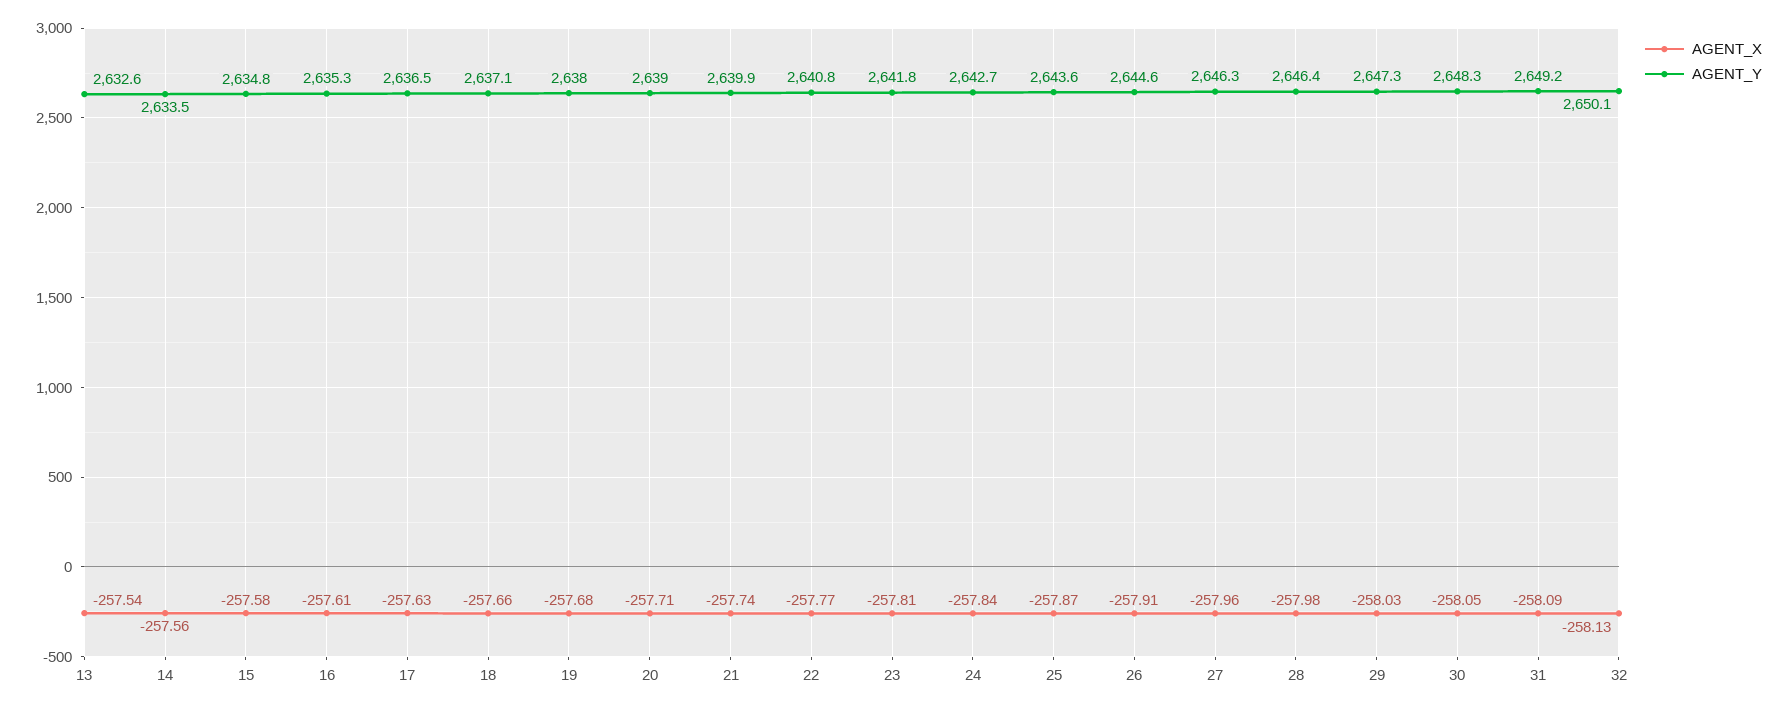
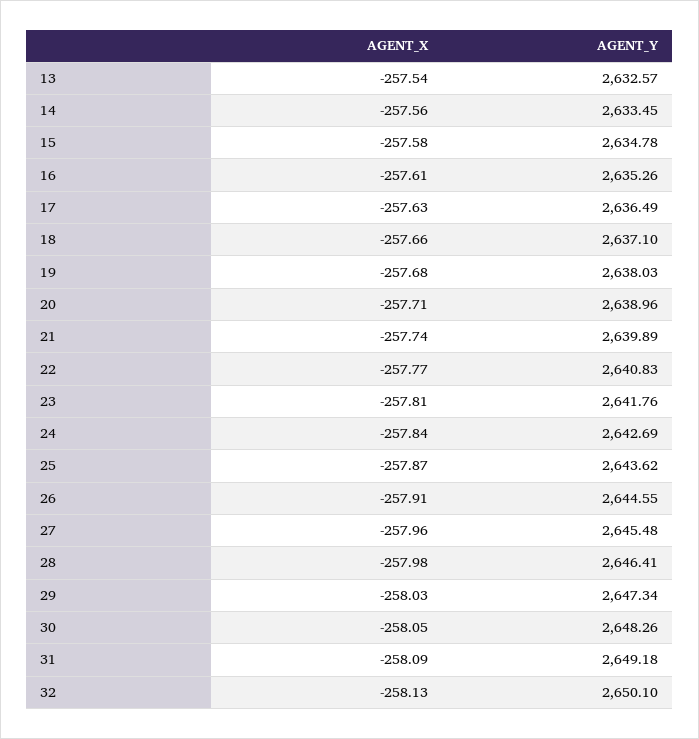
AGENT_Y, 27: 2646.3 -> 2645.48

